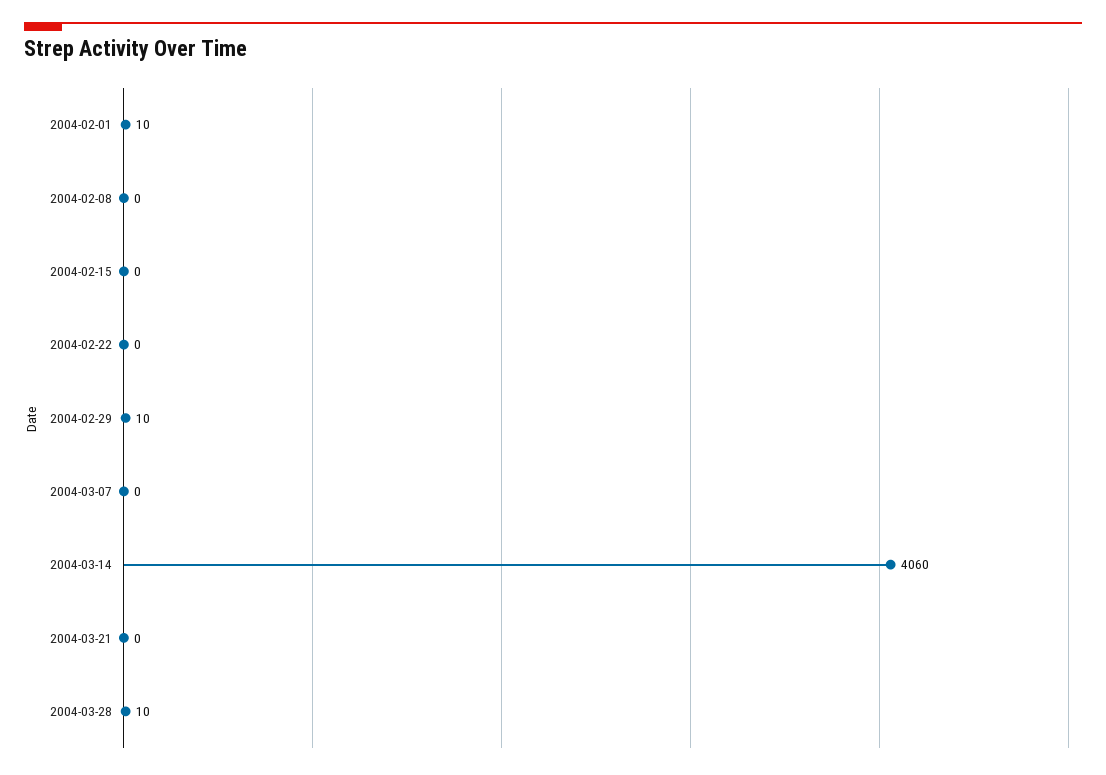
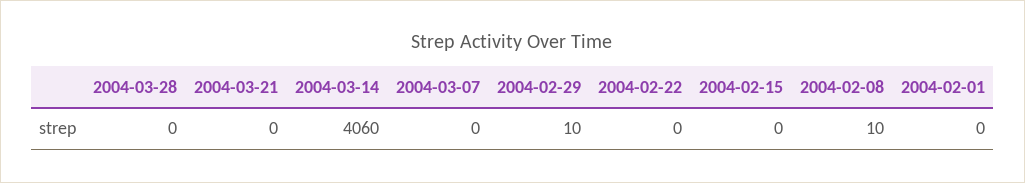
2004-02-01: 10 -> 0
2004-02-08: 0 -> 10
2004-03-28: 10 -> 0

